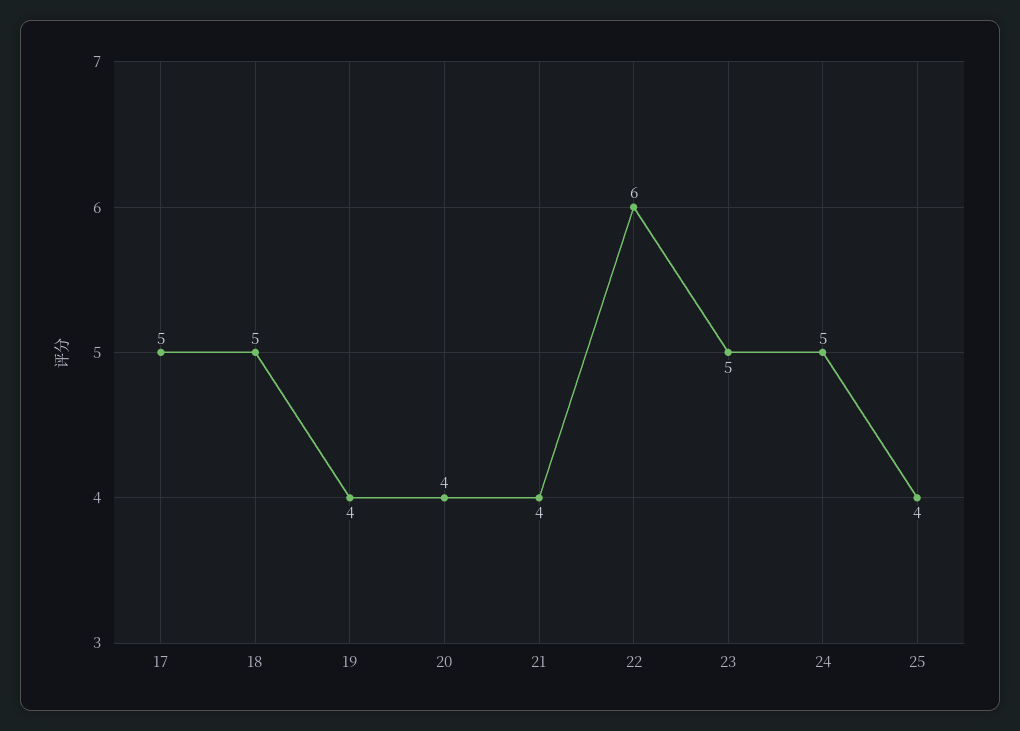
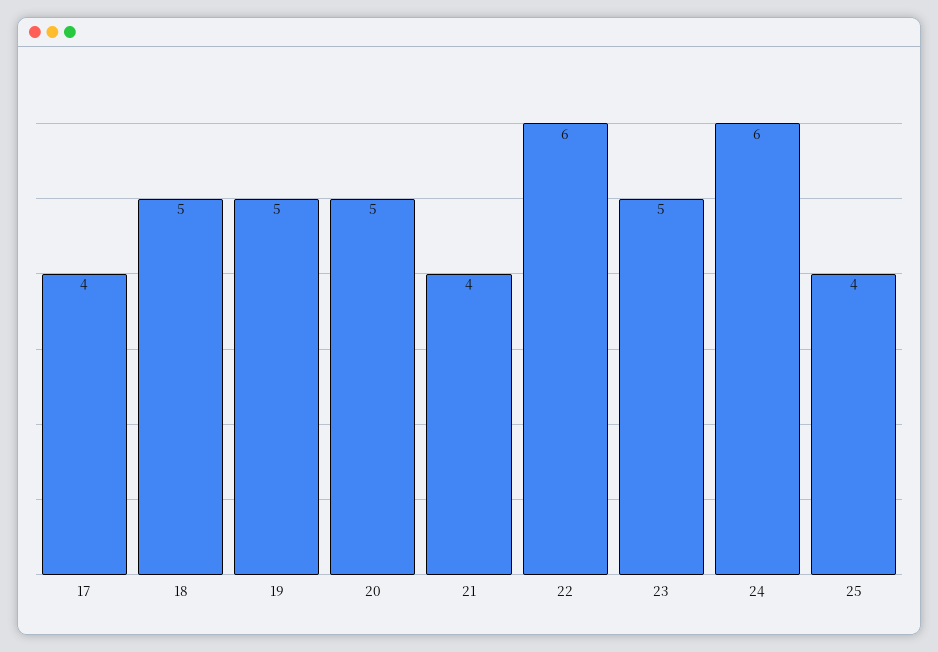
17: 5 -> 4
19: 4 -> 5
20: 4 -> 5
24: 5 -> 6

